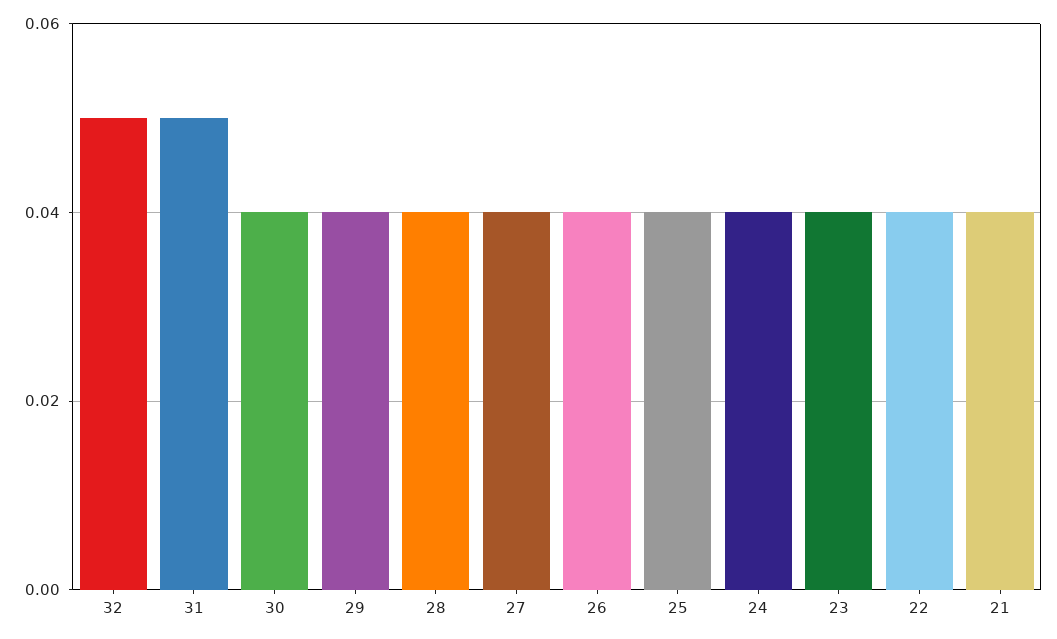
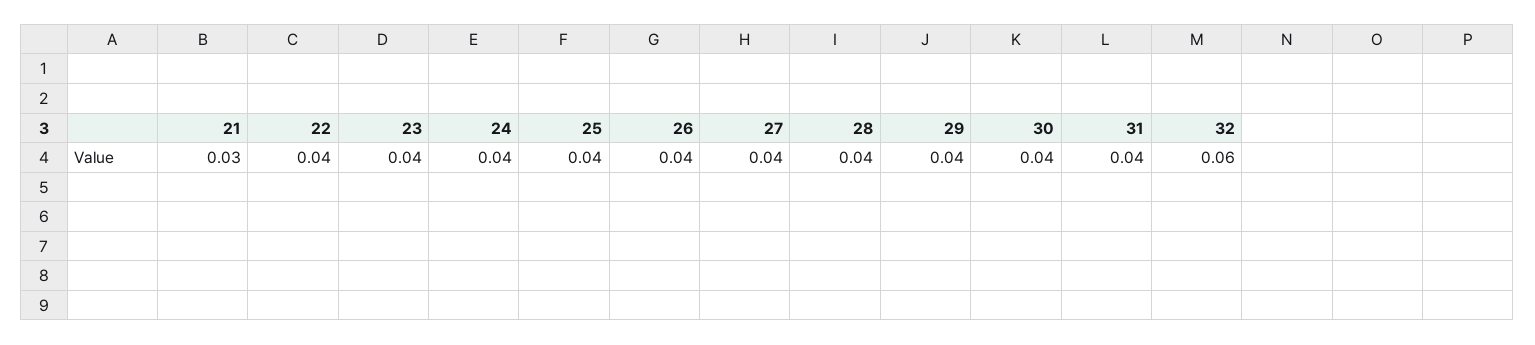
32: 0.05 -> 0.06
31: 0.05 -> 0.04
21: 0.04 -> 0.03

